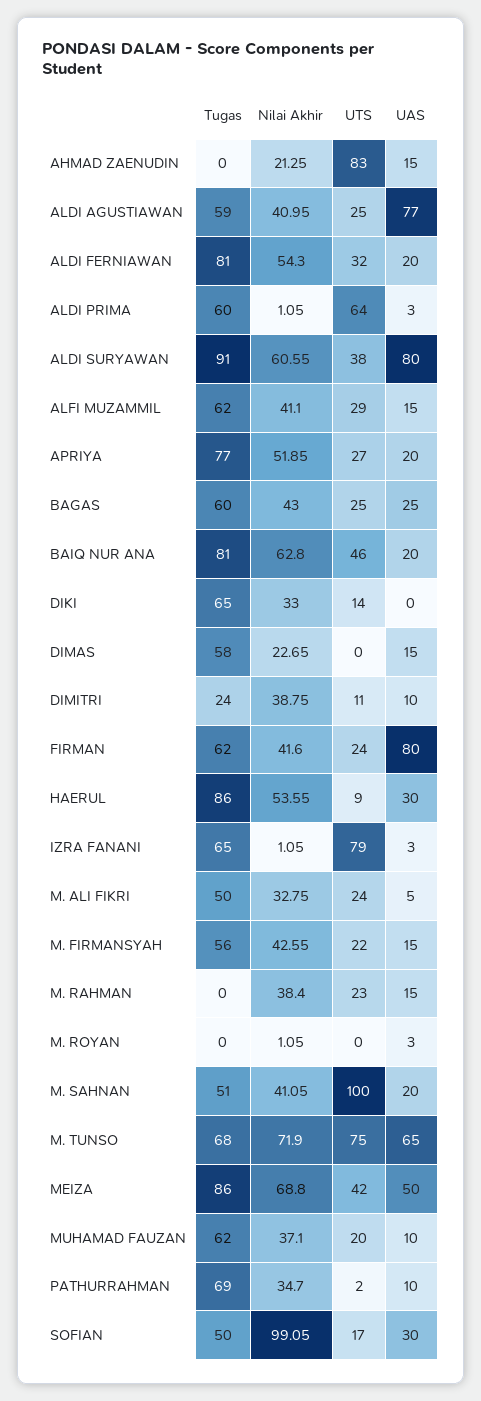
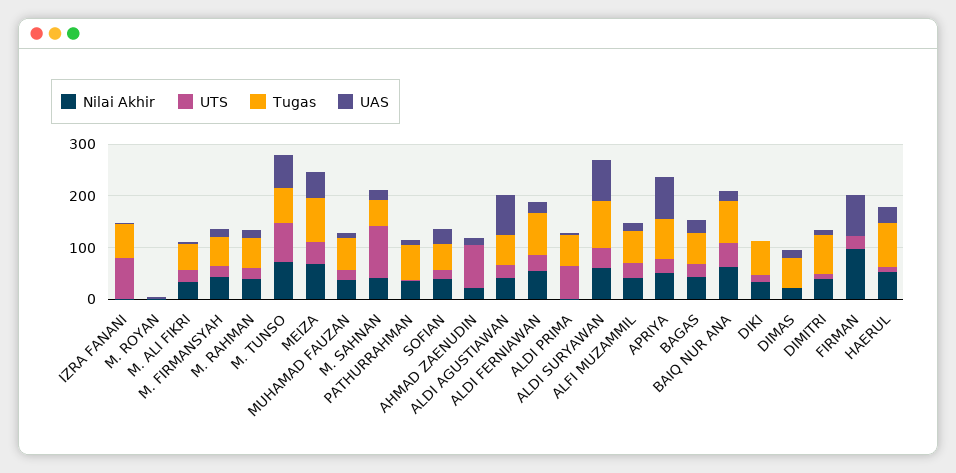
UAS, APRIYA: 20 -> 80
Tugas, DIMITRI: 24 -> 80
Tugas, FIRMAN: 62 -> 0
Nilai Akhir, FIRMAN: 41.6 -> 100
Tugas, M. RAHMAN: 0 -> 60
Nilai Akhir, SOFIAN: 99.05 -> 40

